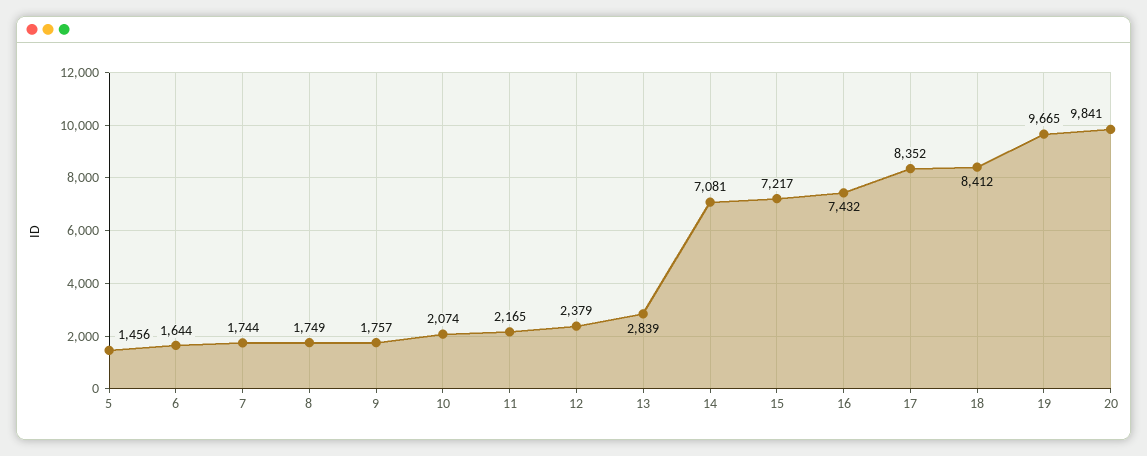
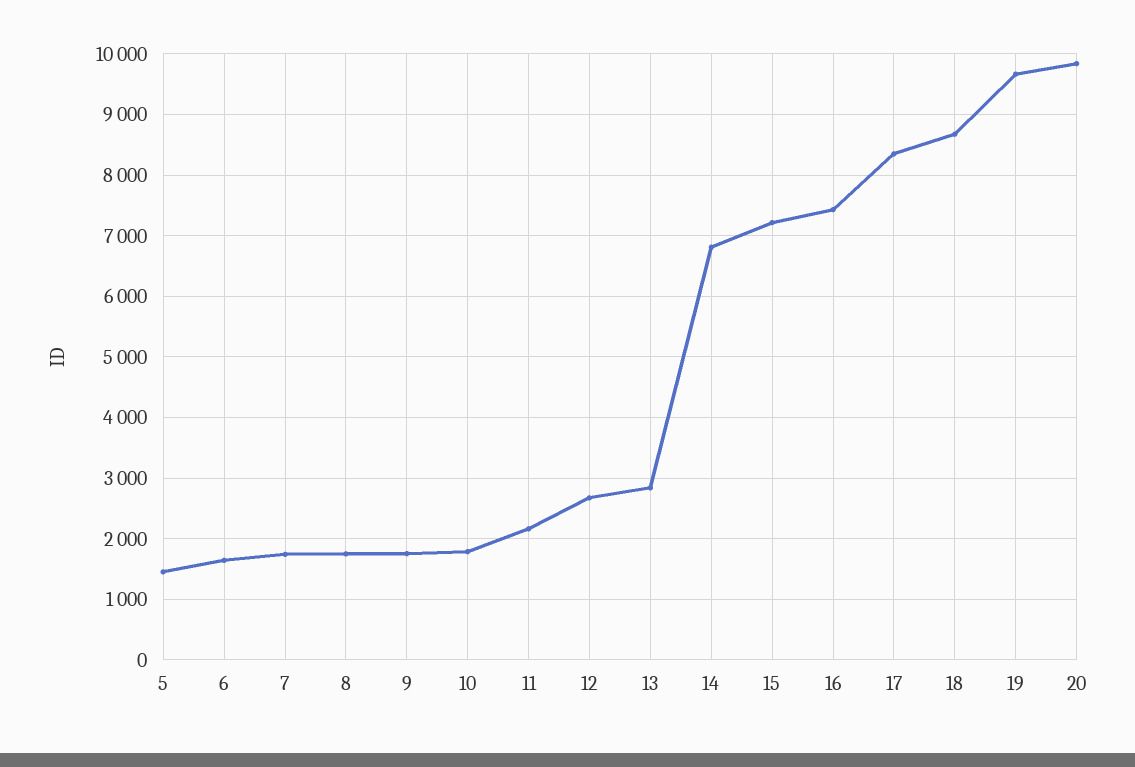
10: 2074 -> 1800
12: 2379 -> 2700
14: 7081 -> 6800
18: 8412 -> 8700

